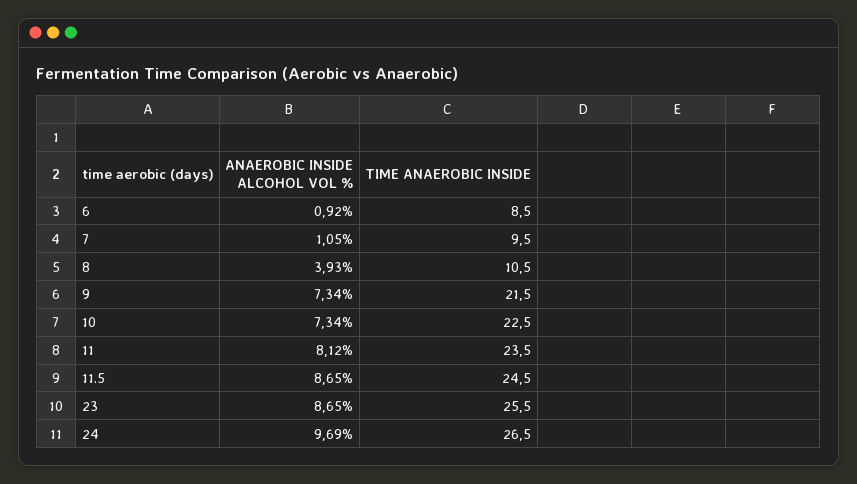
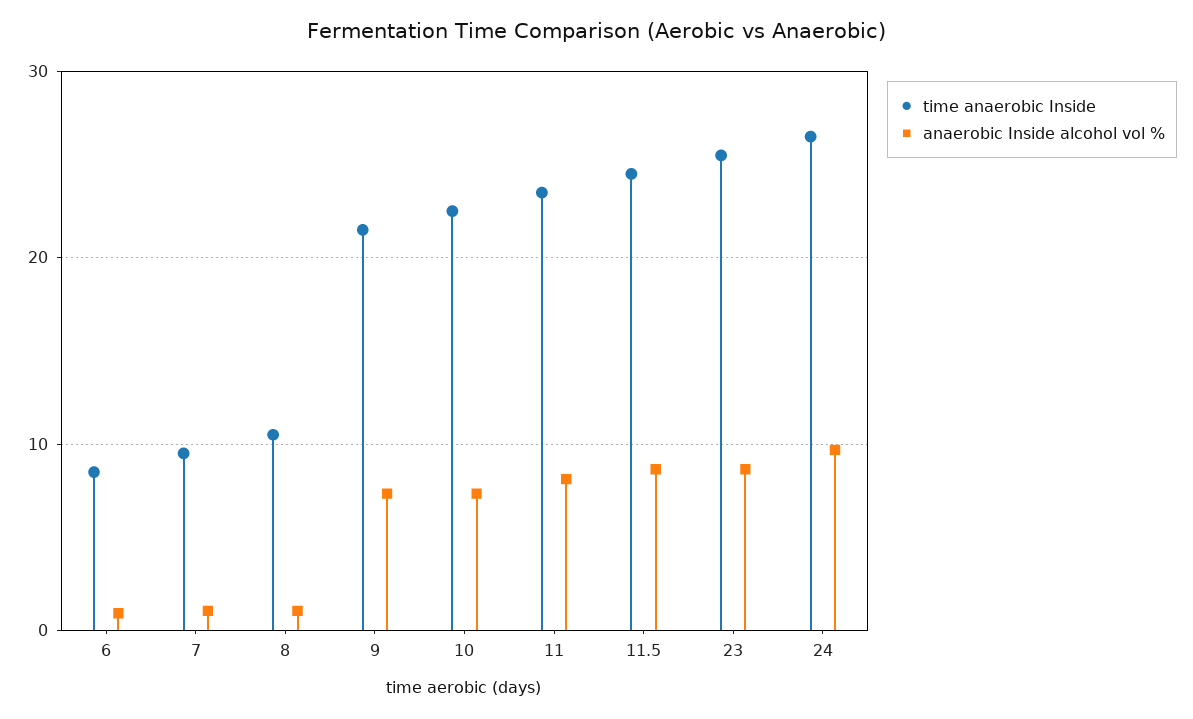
ANAEROBIC INSIDE ALCOHOL VOL %, 8: 3.93 -> 1

